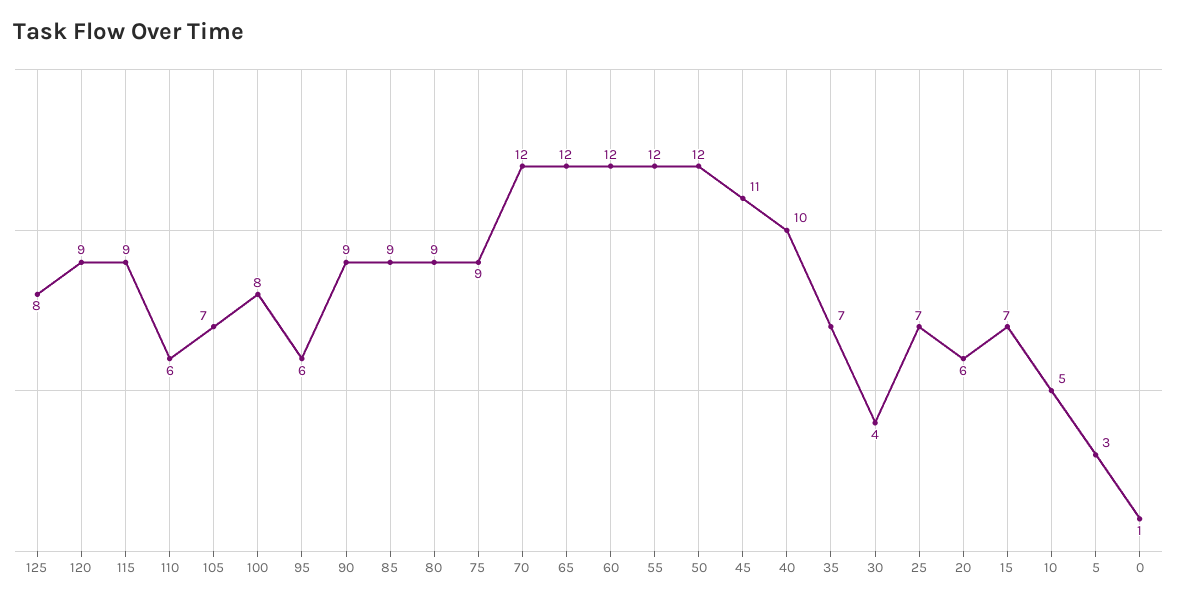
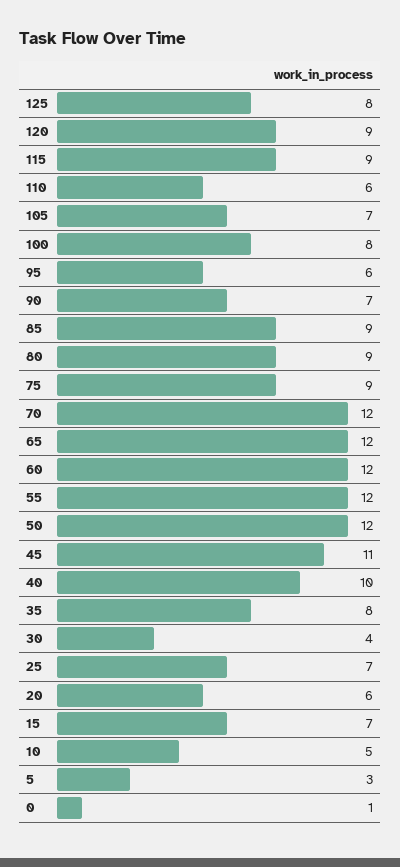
90: 9 -> 7
35: 7 -> 8

